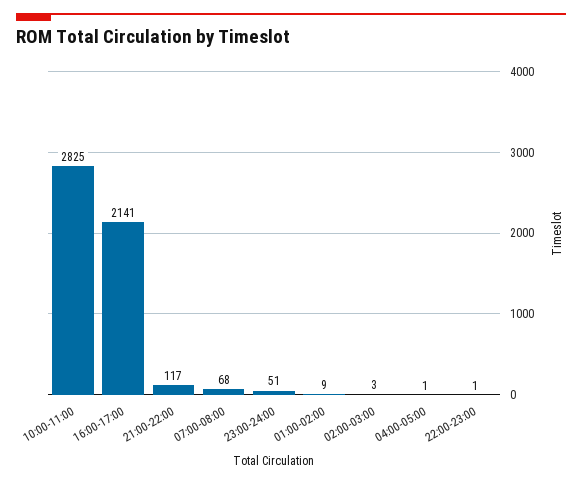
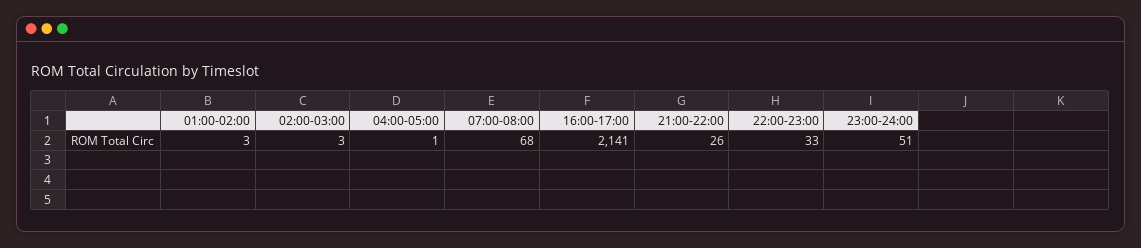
10:00-11:00: 2825 -> none
21:00-22:00: 117 -> 26
01:00-02:00: 9 -> 3
22:00-23:00: 1 -> 33

